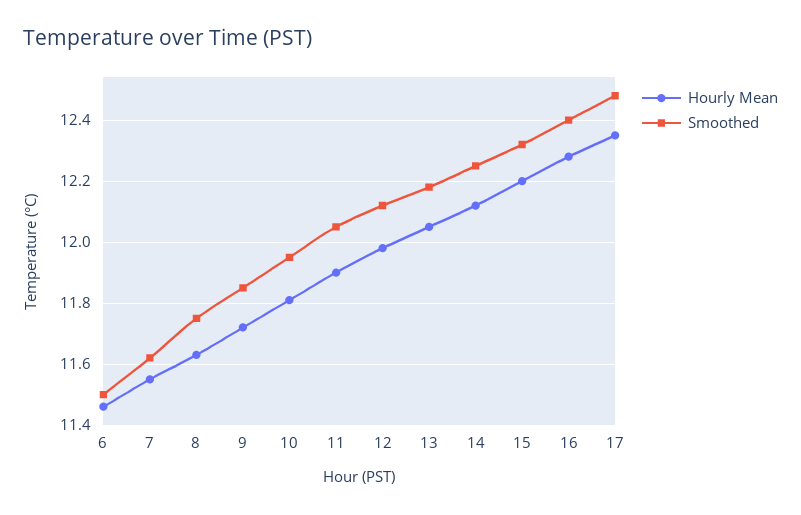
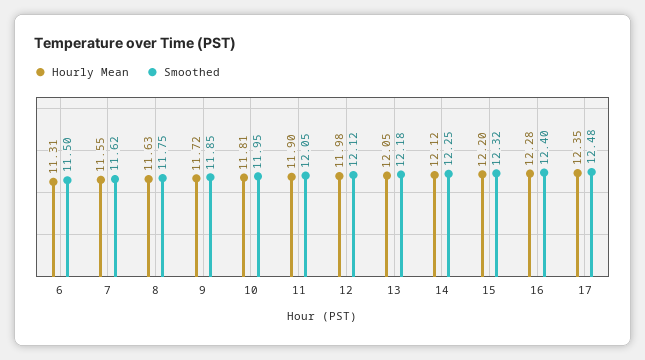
Hourly Mean, 6: 11.45 -> 11.31

